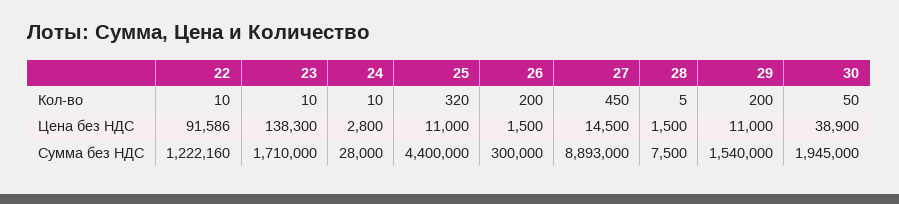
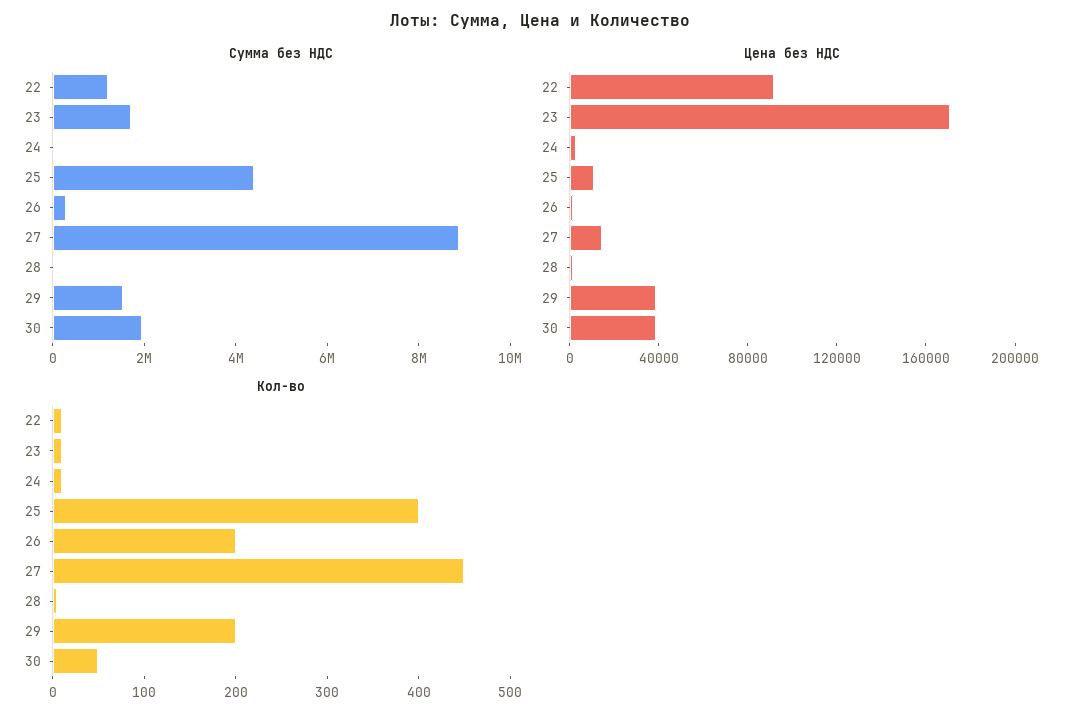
Кол-во, 25: 320 -> 400
Цена без НДС, 23: 138300 -> 170000
Цена без НДС, 29: 11000 -> 40000

